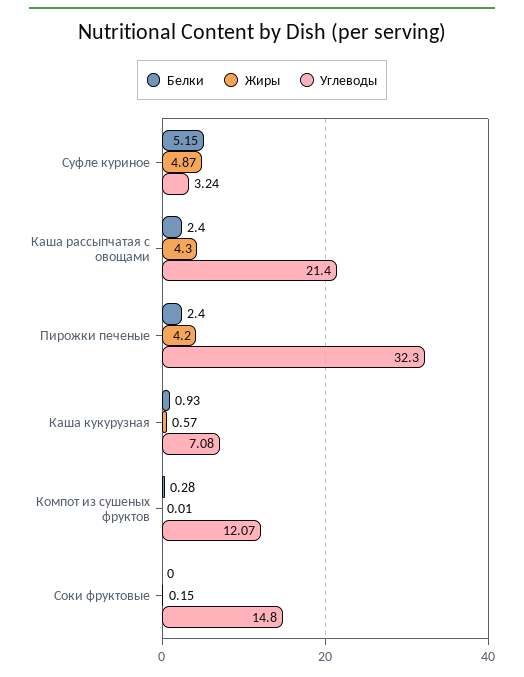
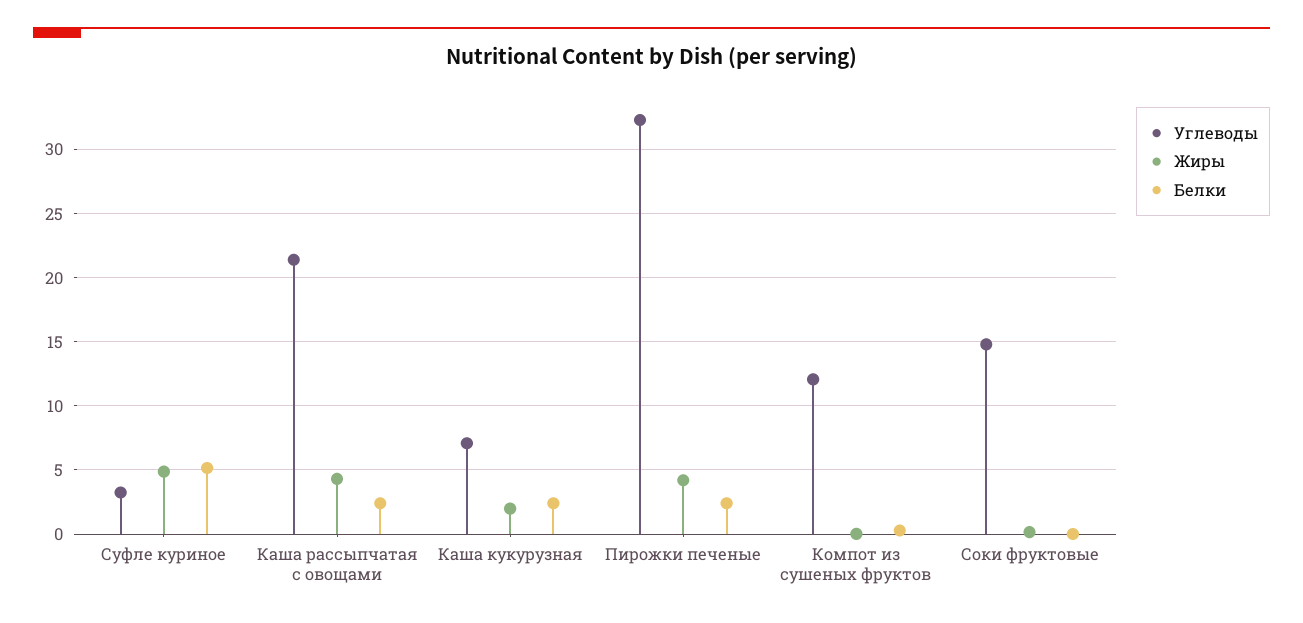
Белки, Каша кукурузная: 0.93 -> 2.5
Жиры, Каша кукурузная: 0.57 -> 2

